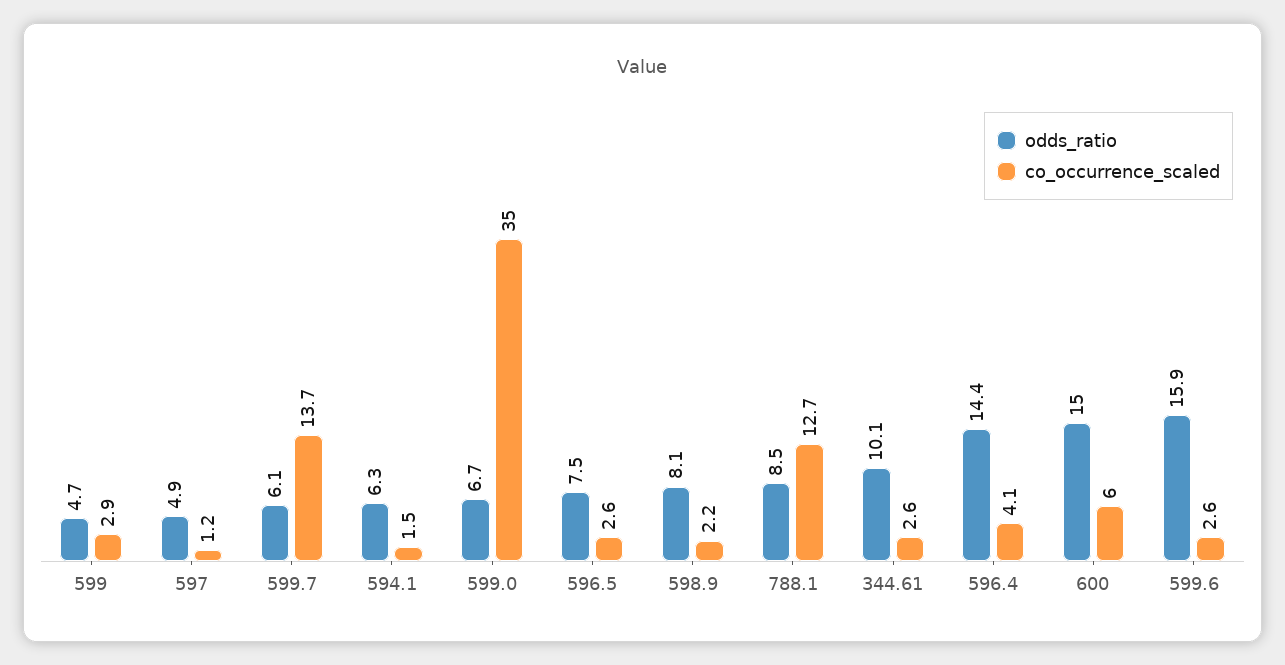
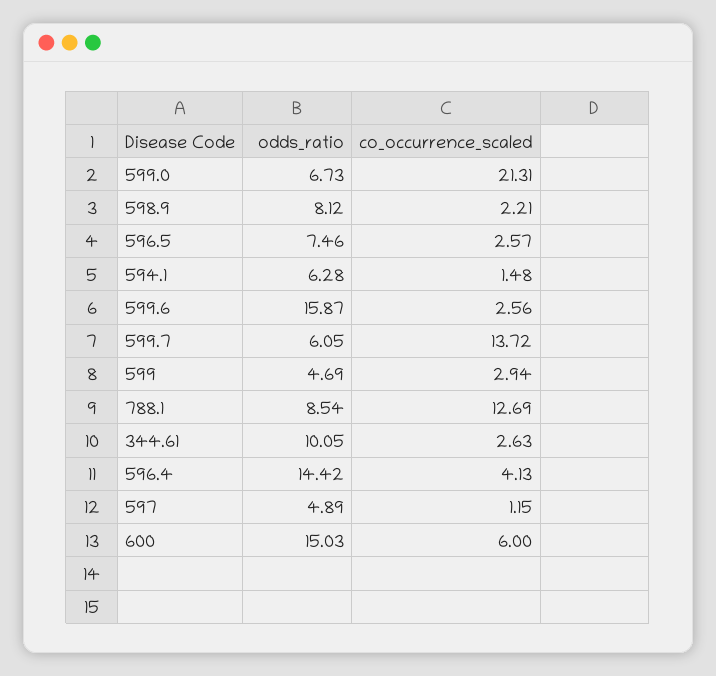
co_occurrence_scaled, 599.0: 35 -> 21.31

